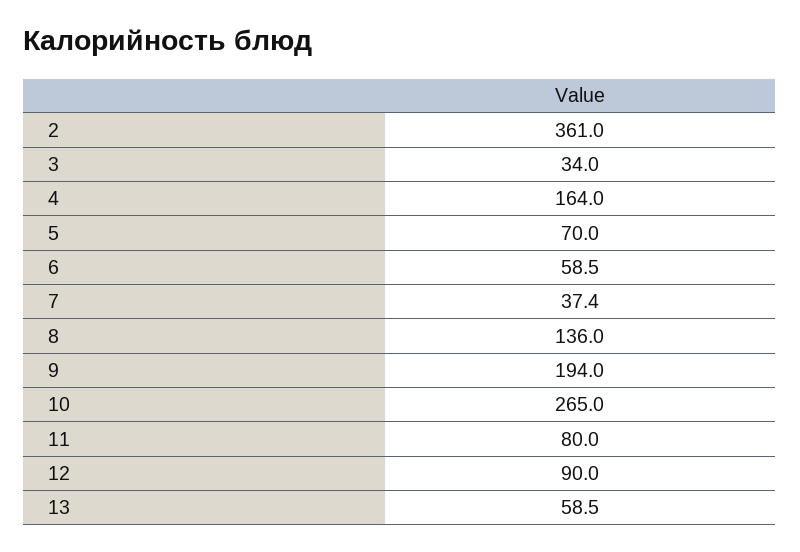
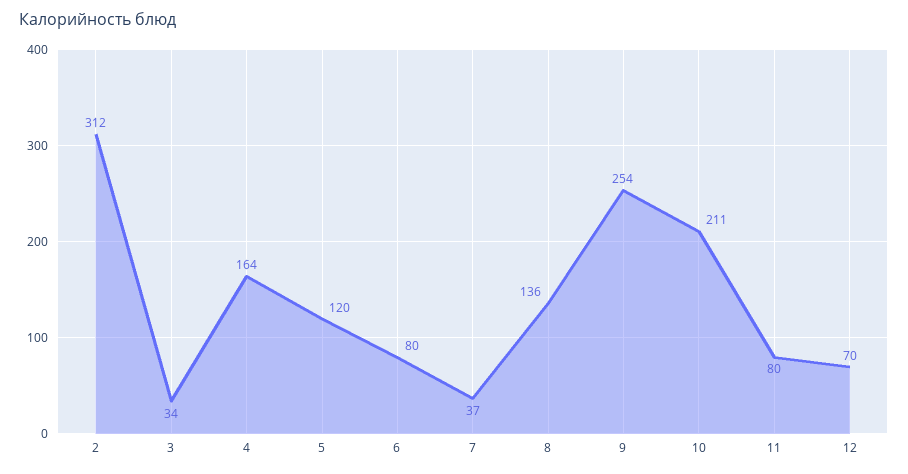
2: 361 -> 312
5: 70 -> 120
6: 58.5 -> 80
9: 194 -> 254
10: 265 -> 211
12: 90 -> 70
13: 58.5 -> none

